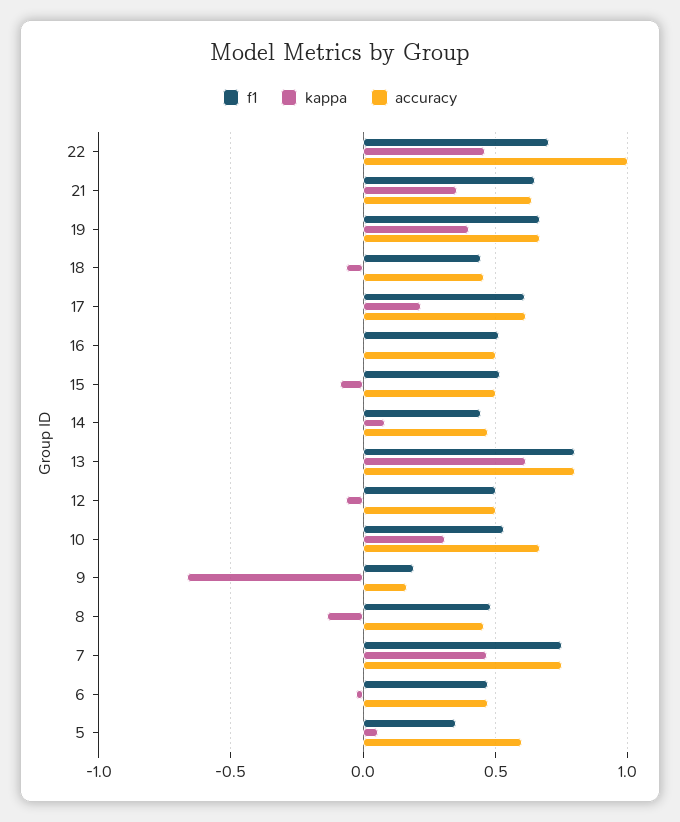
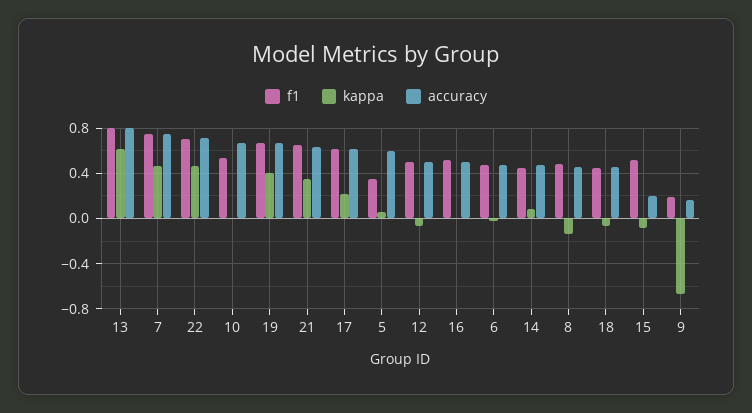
accuracy, 22: 1 -> 0.7
accuracy, 15: 0.5 -> 0.2
kappa, 10: 0.3 -> 0

